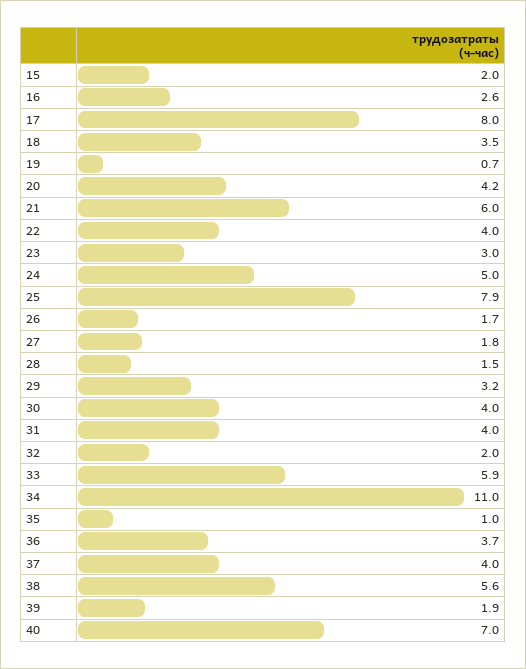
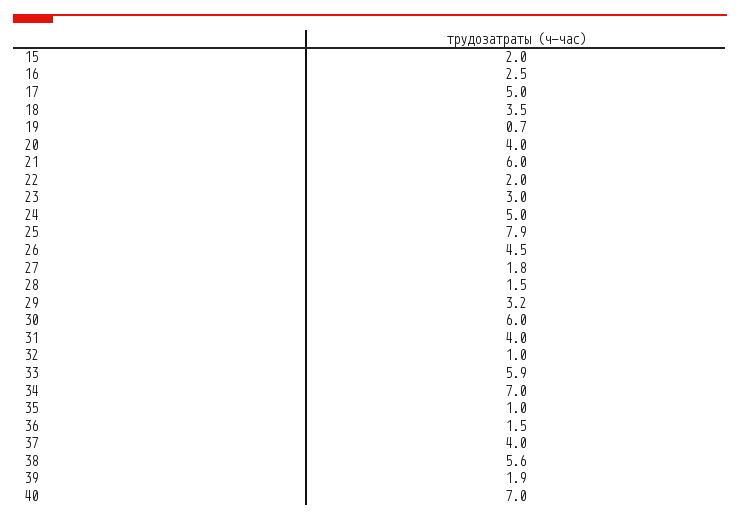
16: 2.6 -> 2.5
17: 8 -> 5
20: 4.2 -> 4
22: 4 -> 2
26: 1.7 -> 4.5
30: 4 -> 6
32: 2 -> 1
34: 11 -> 7
36: 3.7 -> 1.5

